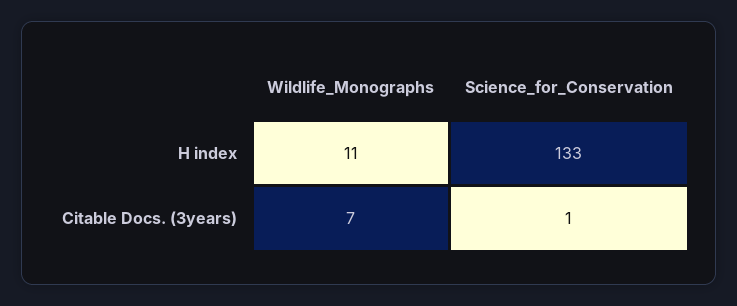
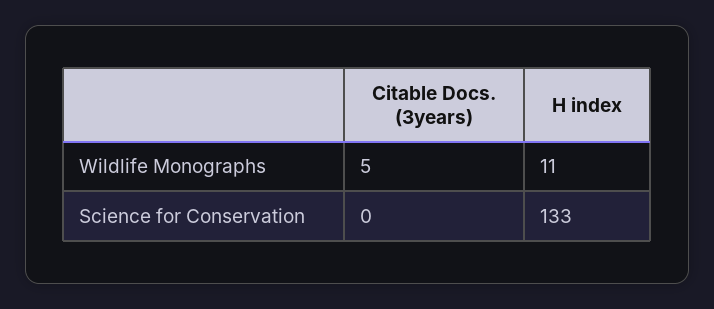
Wildlife_Monographs, Citable Docs. (3years): 7 -> 5
Science_for_Conservation, Citable Docs. (3years): 1 -> 0

